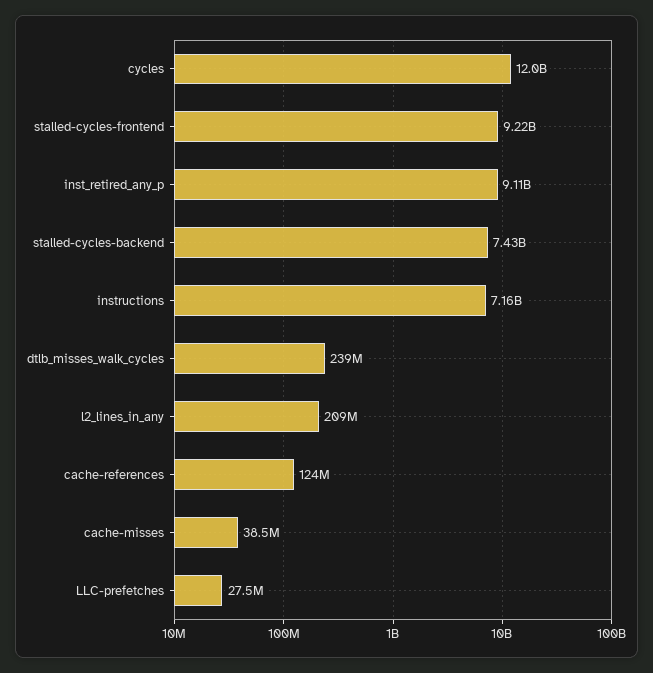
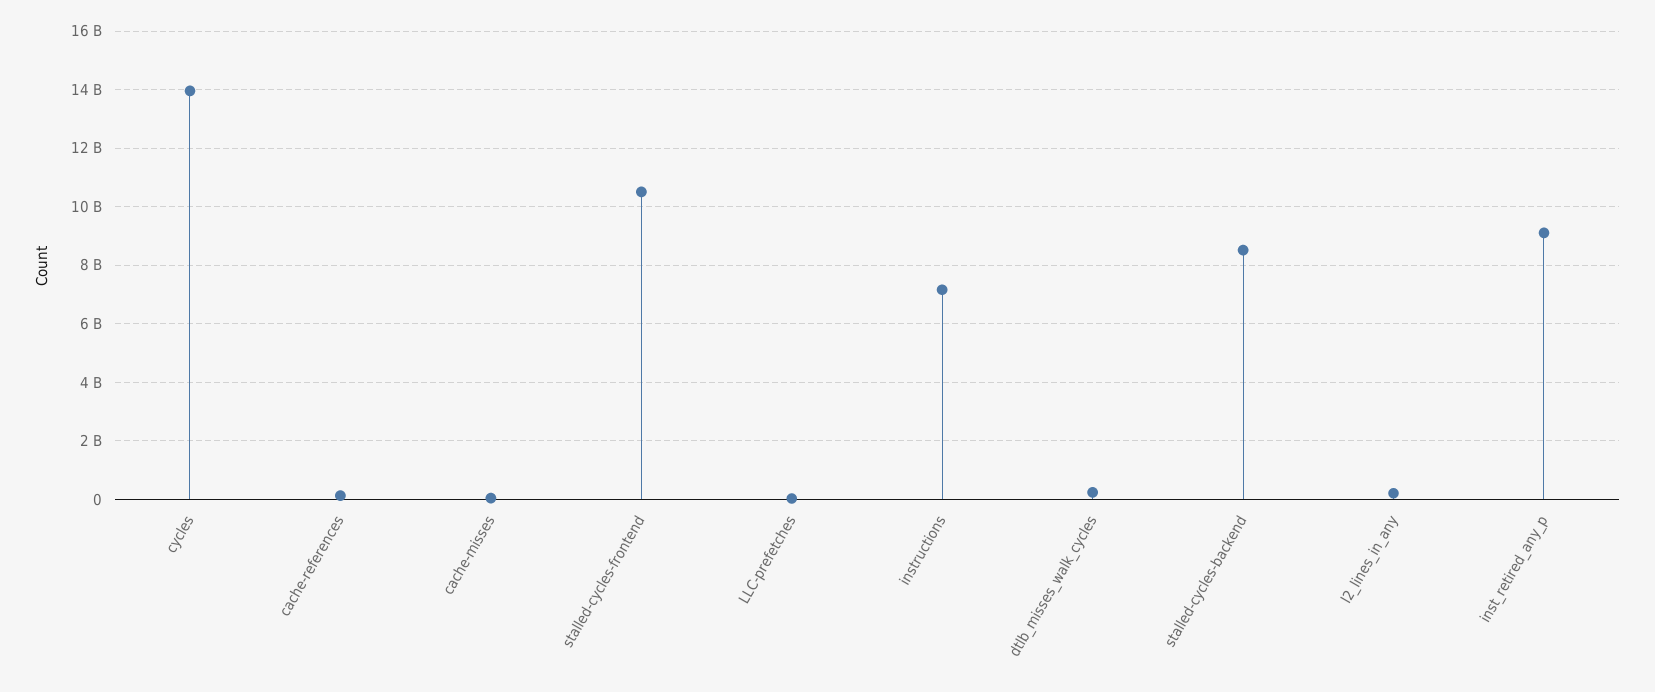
cycles: 12000000000 -> 14000000000
stalled-cycles-frontend: 9220000000 -> 10500000000
stalled-cycles-backend: 7430000000 -> 8500000000

